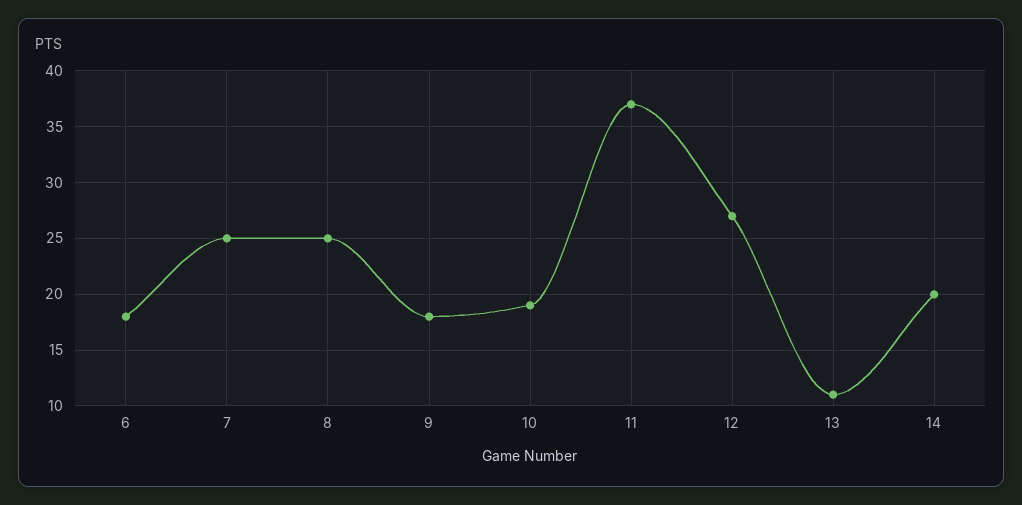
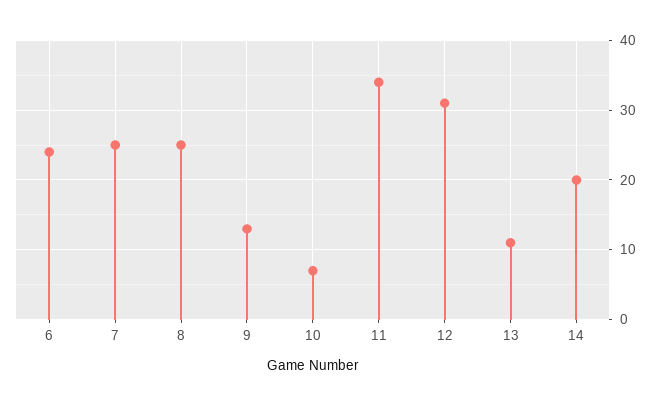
6: 18 -> 24
9: 18 -> 13
10: 19 -> 7
11: 37 -> 34
12: 27 -> 31

